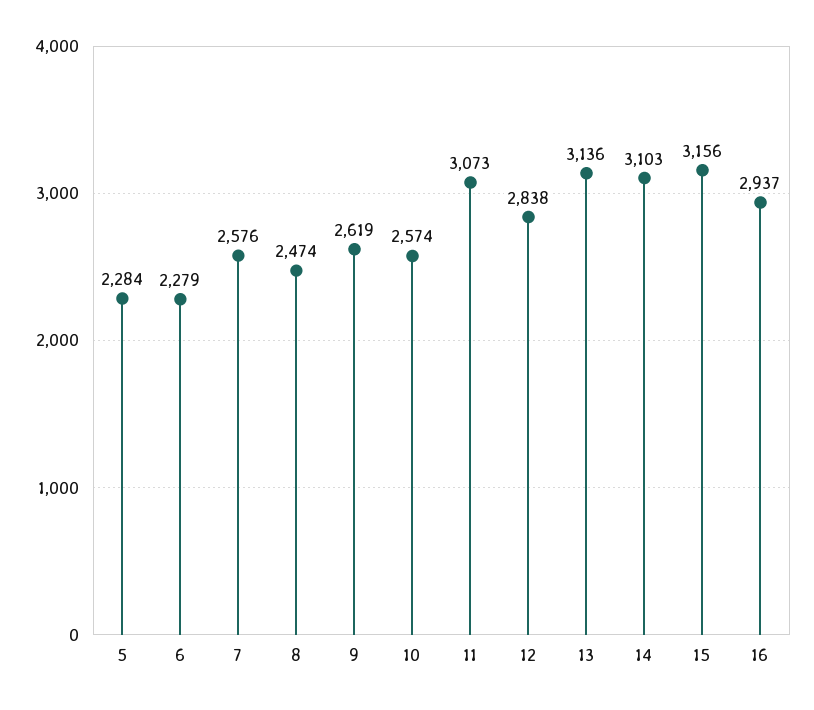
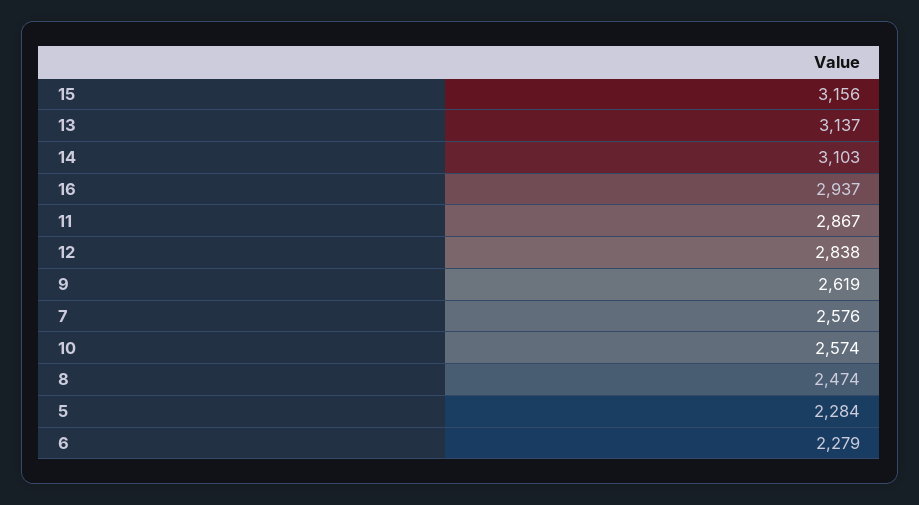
11: 3073 -> 2867
13: 3136 -> 3137

